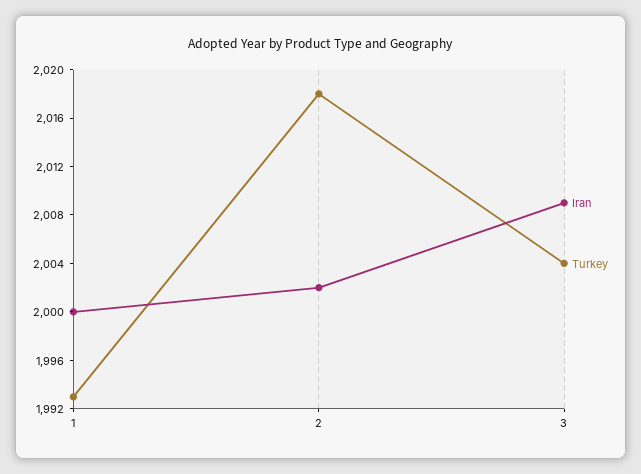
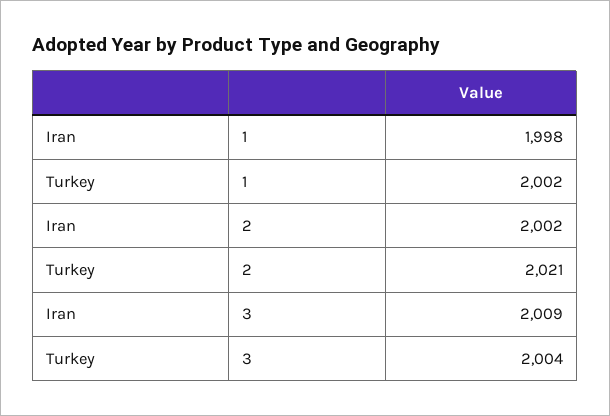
Iran, 1: 2000 -> 1998
Turkey, 1: 1993 -> 2002
Turkey, 2: 2018 -> 2021

